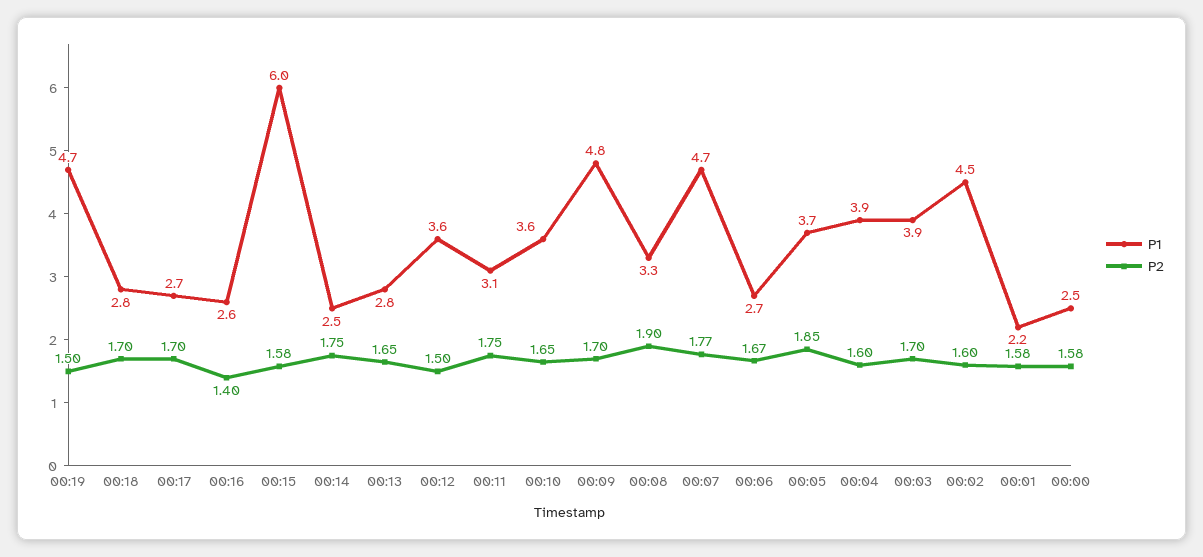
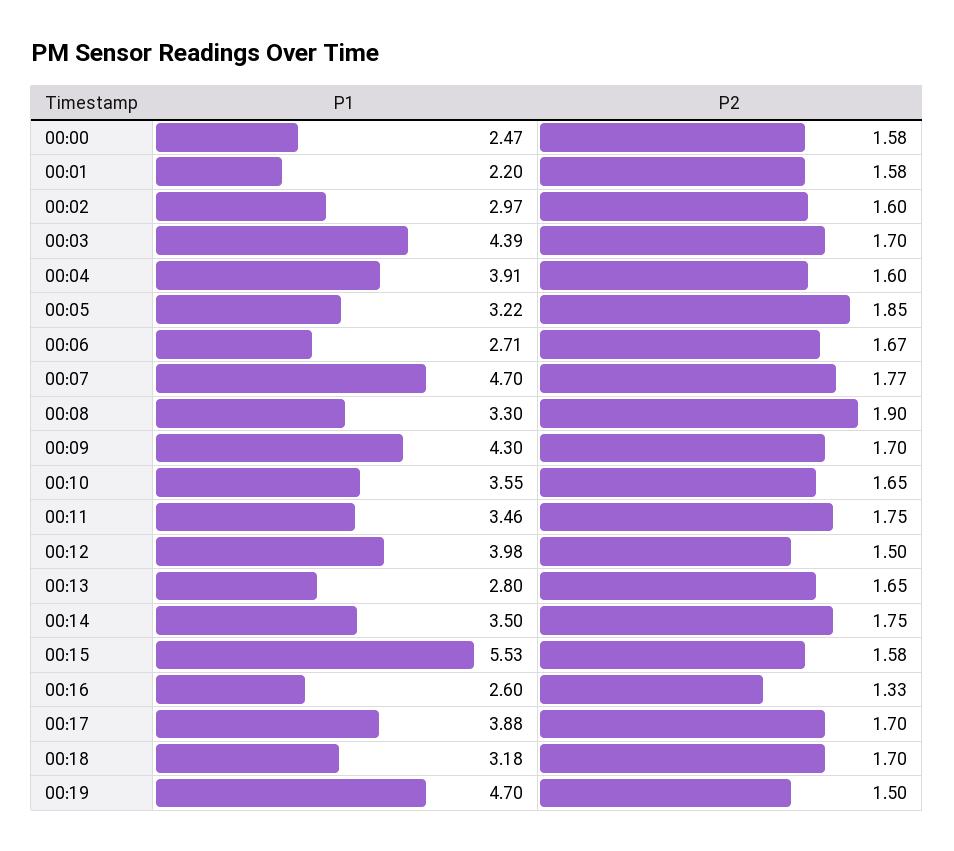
P1, 00:18: 2.8 -> 3.18
P1, 00:17: 2.7 -> 3.88
P2, 00:16: 1.4 -> 1.33
P1, 00:15: 6 -> 5.53
P1, 00:14: 2.5 -> 3.5
P1, 00:12: 3.6 -> 3.98
P1, 00:11: 3.1 -> 3.46
P1, 00:09: 4.8 -> 4.3
P1, 00:05: 3.7 -> 3.22
P1, 00:03: 3.9 -> 4.39
P1, 00:02: 4.5 -> 2.97

